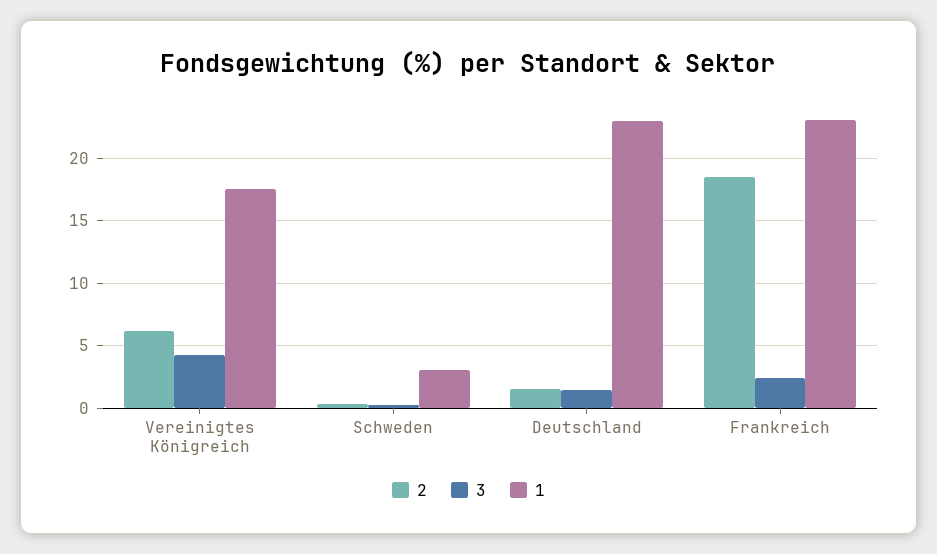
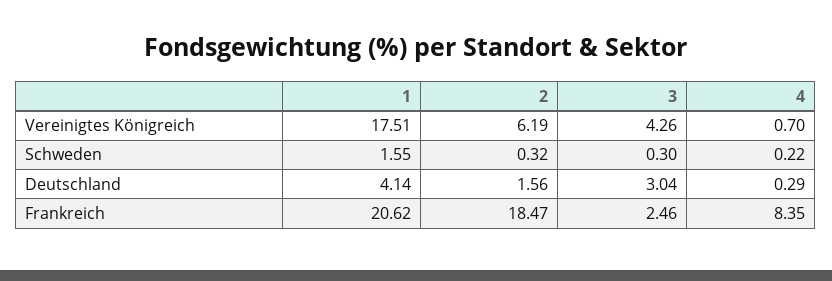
1, Schweden: 3 -> 1.55
3, Deutschland: 1.5 -> 3.04
1, Deutschland: 23 -> 4.14
1, Frankreich: 23 -> 20.62
4, Vereinigtes Königreich: none -> 0.7
4, Schweden: none -> 0.22
4, Deutschland: none -> 0.29
4, Frankreich: none -> 8.35

